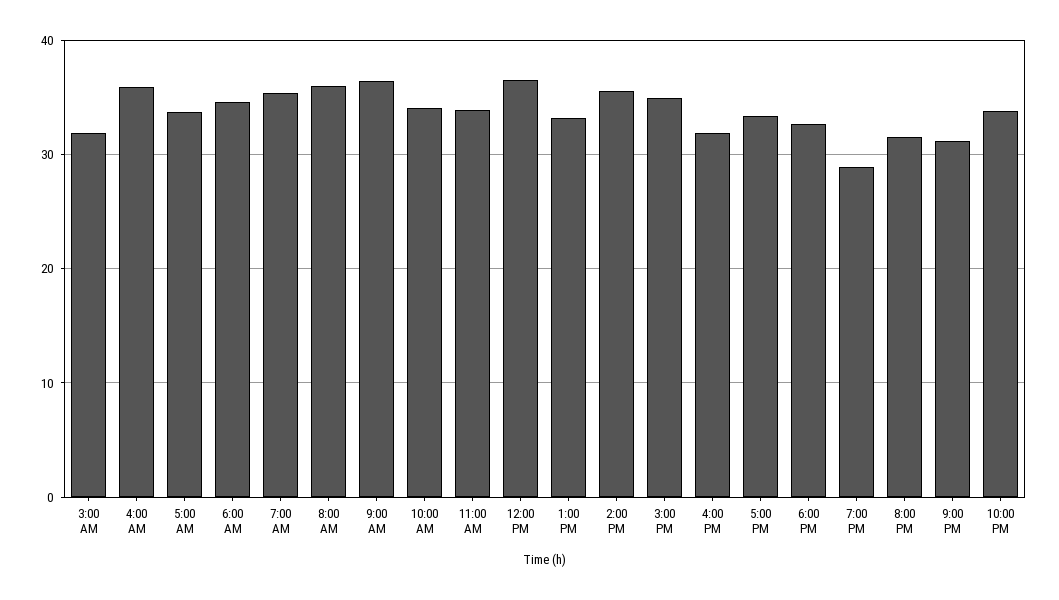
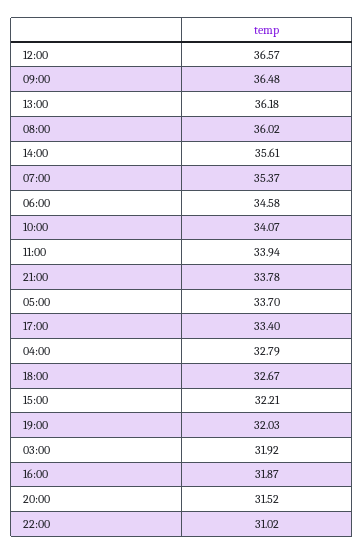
4:00 AM: 36 -> 32.79
1:00 PM: 33 -> 36.18
3:00 PM: 35 -> 32.21
7:00 PM: 29 -> 32.03
9:00 PM: 31 -> 33.78
10:00 PM: 34 -> 31.02

